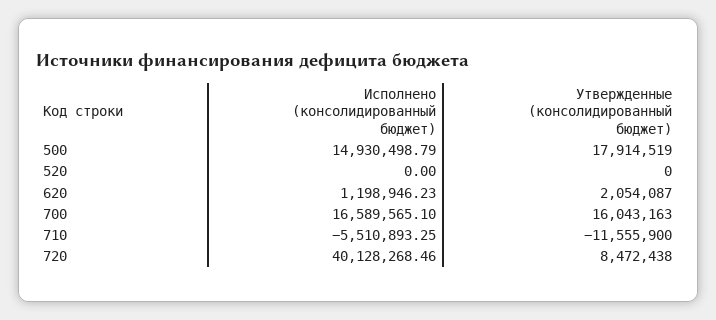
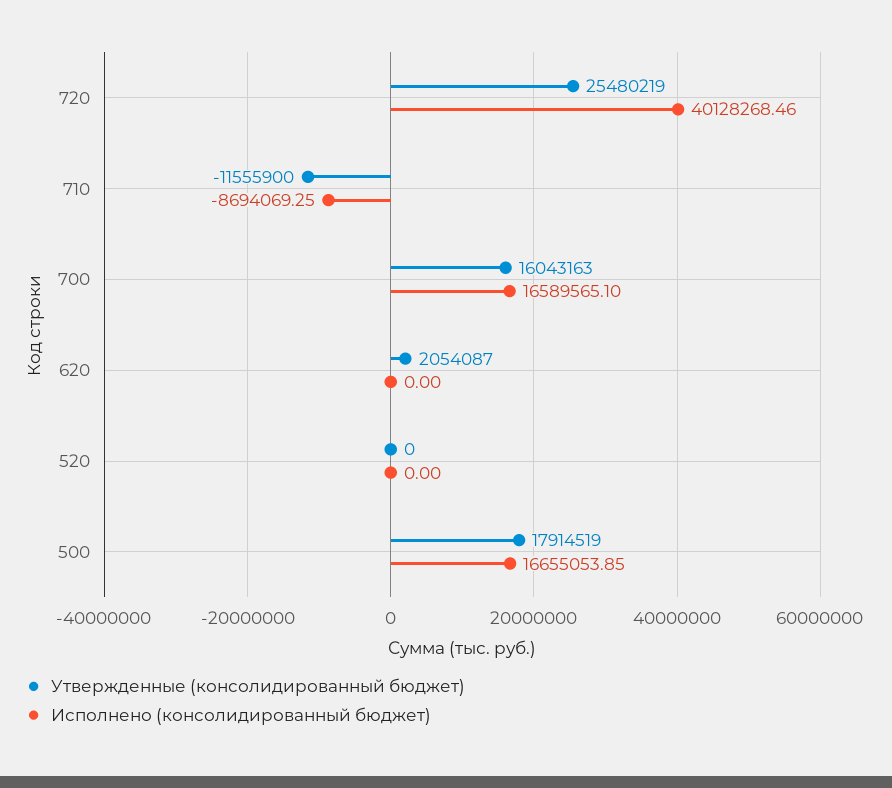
Исполнено (консолидированный бюджет), 500: 14930498.79 -> 16655053.85
Исполнено (консолидированный бюджет), 620: 1198946.23 -> 0
Исполнено (консолидированный бюджет), 710: -5510893.25 -> -8694069.25
Утвержденные (консолидированный бюджет), 720: 8472438 -> 25480219

